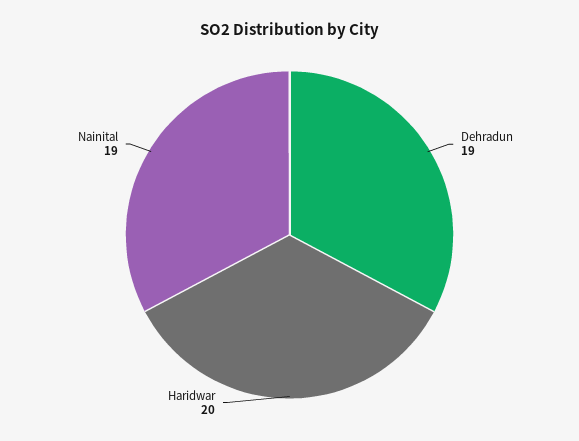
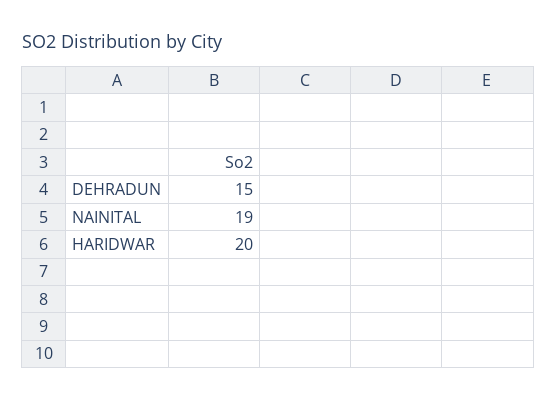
Dehradun: 19 -> 15

